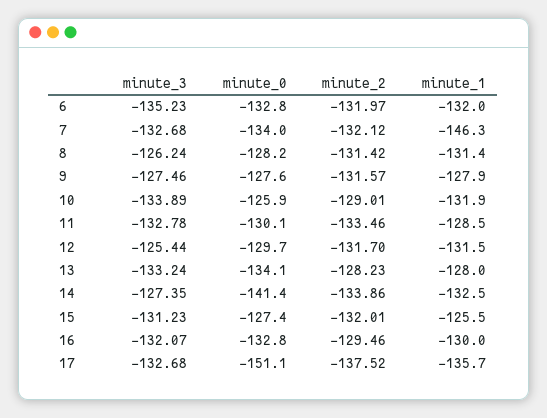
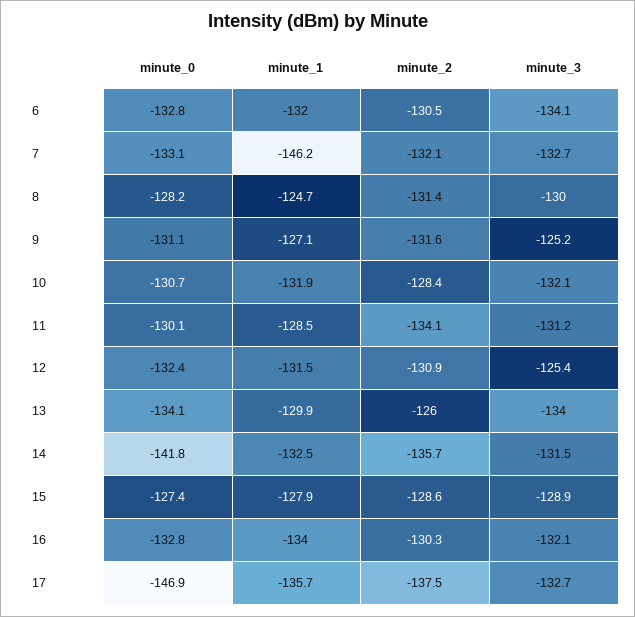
minute_3, 6: -135.23 -> -134.1
minute_2, 6: -131.97 -> -130.5
minute_0, 7: -134 -> -133.1
minute_1, 7: -146.3 -> -146.2
minute_3, 8: -126.24 -> -130
minute_1, 8: -131.4 -> -124.7
minute_3, 9: -127.46 -> -125.2
minute_0, 9: -127.6 -> -131.1
minute_1, 9: -127.9 -> -127.1
minute_3, 10: -133.89 -> -132.1
minute_0, 10: -125.9 -> -130.7
minute_2, 10: -129.01 -> -128.4
minute_3, 11: -132.78 -> -131.2
minute_2, 11: -133.46 -> -134.1
minute_0, 12: -129.7 -> -132.4
minute_2, 12: -131.7 -> -130.9
minute_3, 13: -133.24 -> -134
minute_2, 13: -128.23 -> -126
minute_1, 13: -128 -> -129.9
minute_3, 14: -127.35 -> -131.5
minute_0, 14: -141.4 -> -141.8
minute_2, 14: -133.86 -> -135.7
minute_3, 15: -131.23 -> -128.9
minute_2, 15: -132.01 -> -128.6
minute_1, 15: -125.5 -> -127.9
minute_2, 16: -129.46 -> -130.3
minute_1, 16: -130 -> -134
minute_0, 17: -151.1 -> -146.9

